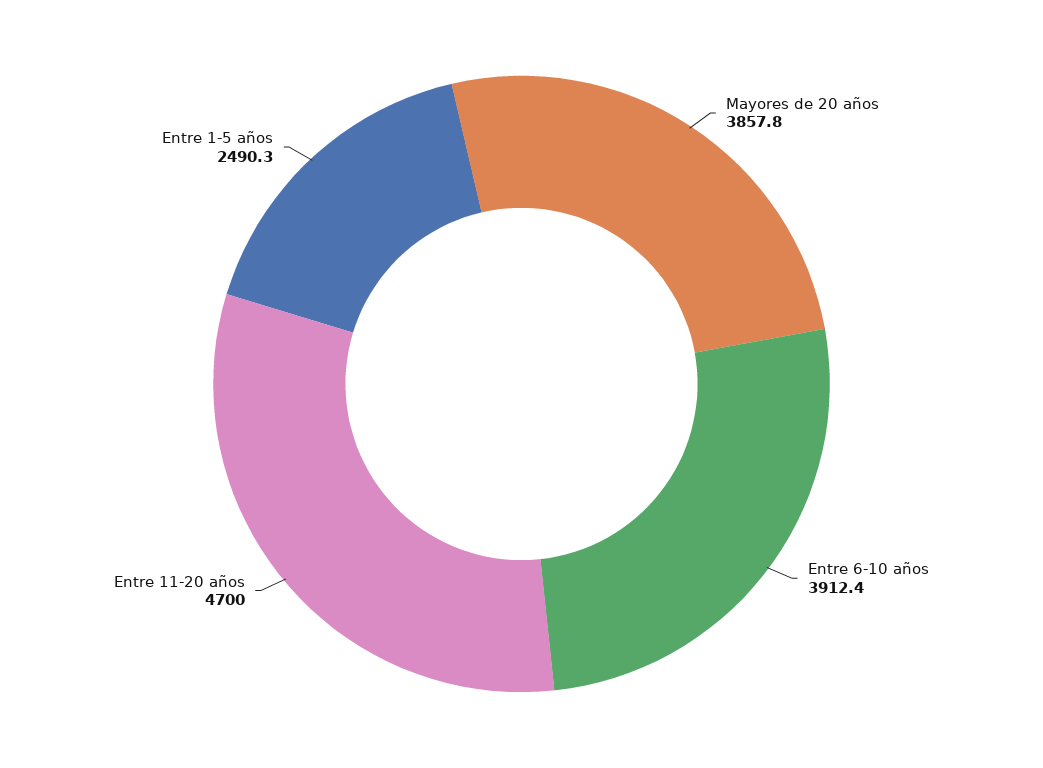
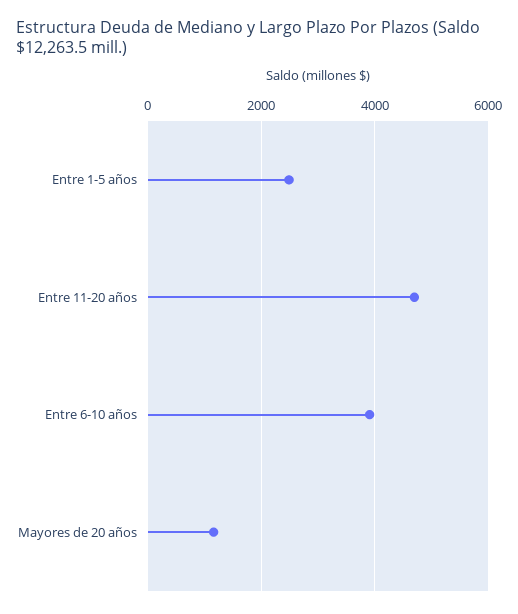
Mayores de 20 años: 3857.8 -> 1200

